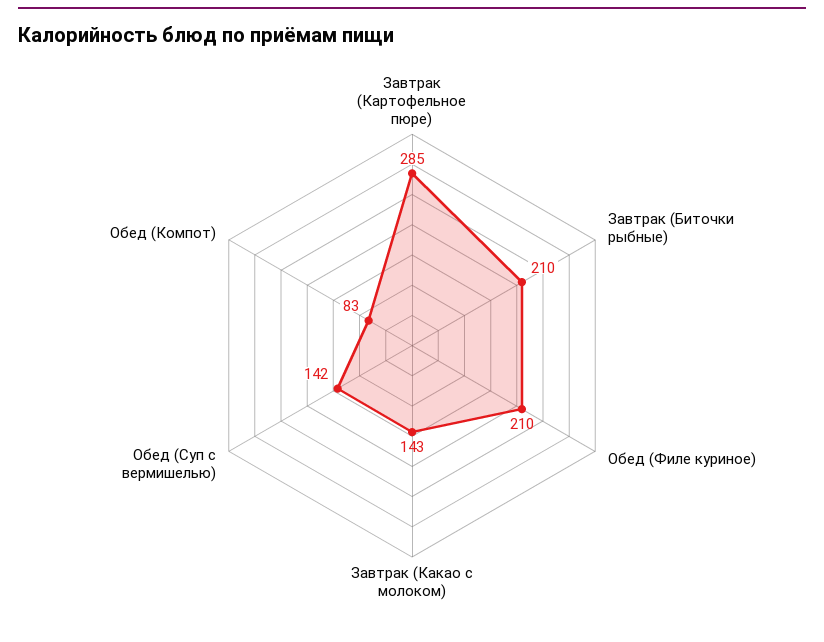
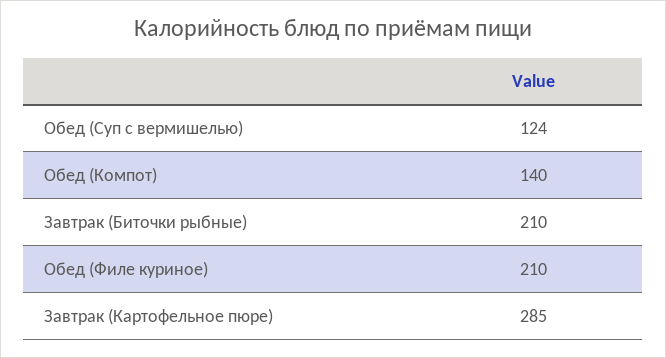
Завтрак (Какао с молоком): 143 -> none
Обед (Суп с вермишелью): 142 -> 124
Обед (Компот): 83 -> 140

